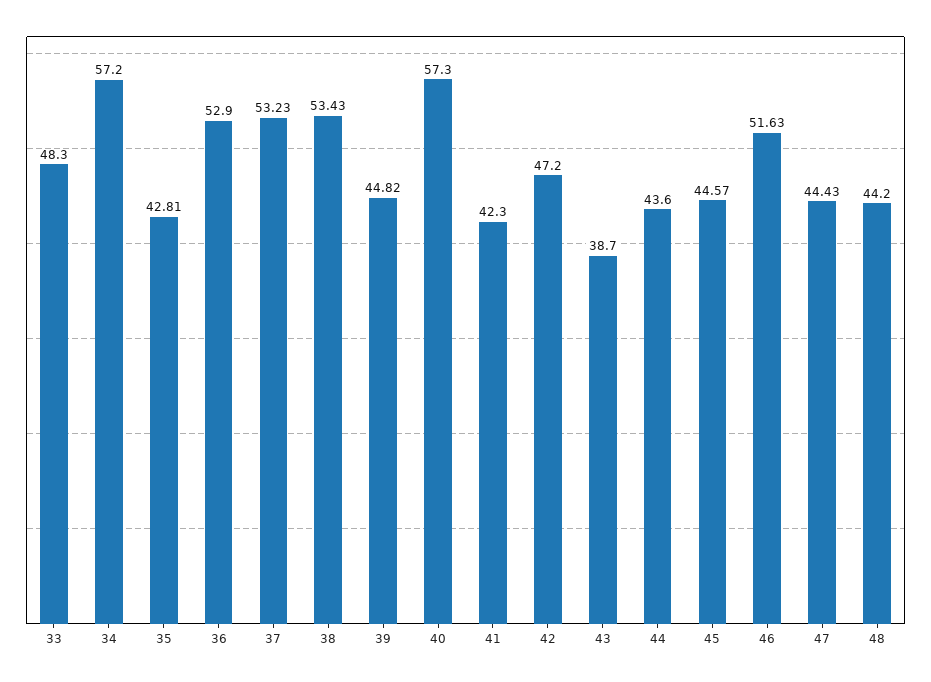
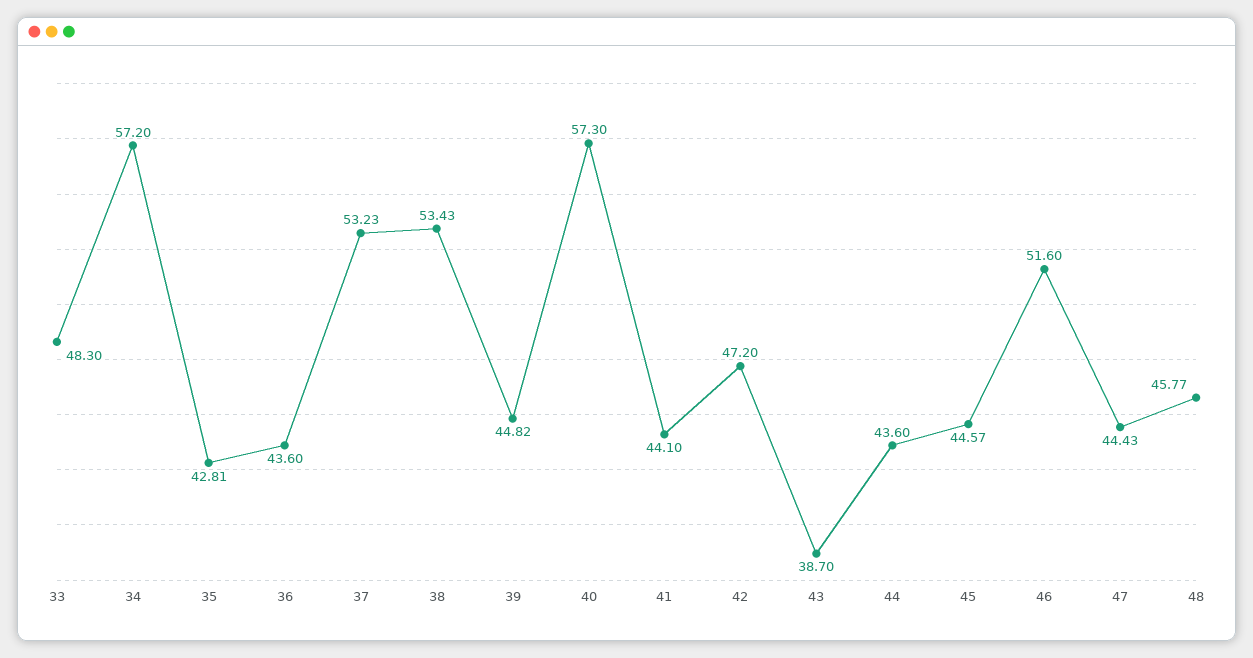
36: 52.9 -> 43.6
41: 42.3 -> 44.1
46: 51.63 -> 51.6
48: 44.2 -> 45.77

